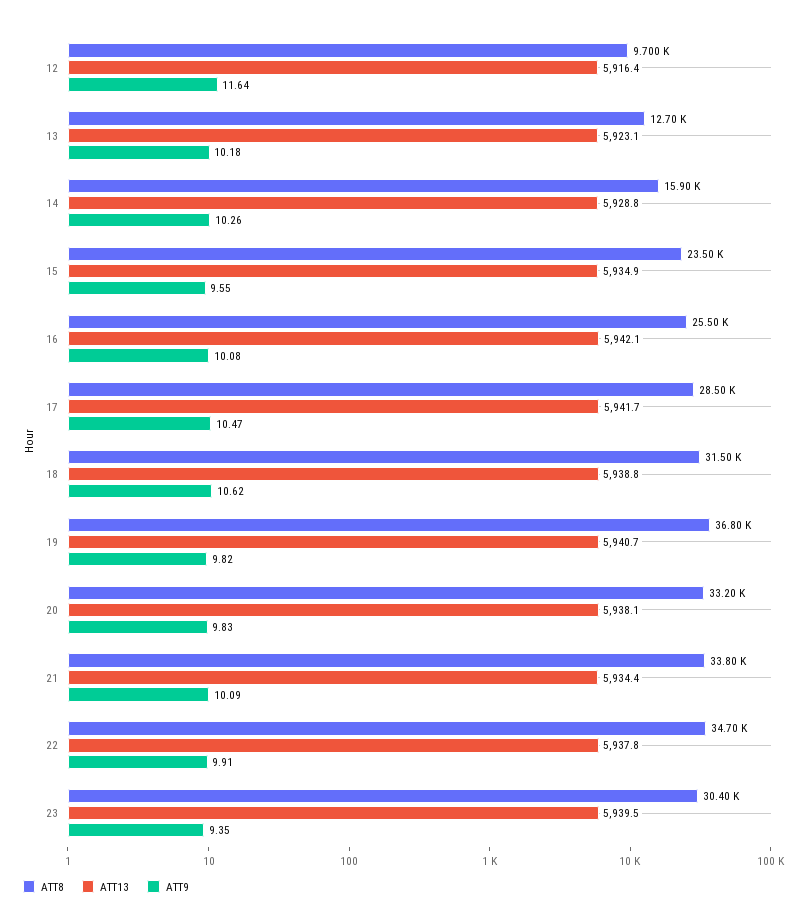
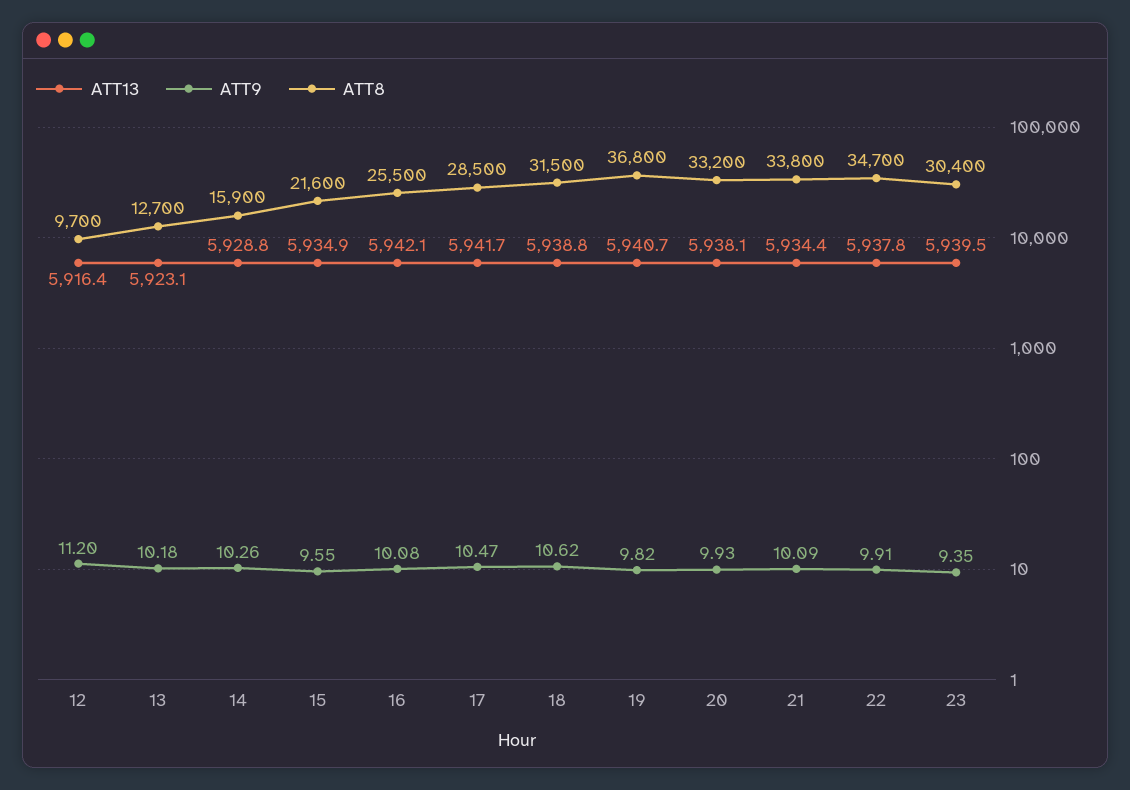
ATT9, 12: 11.64 -> 11.2
ATT8, 15: 23500 -> 21600
ATT9, 20: 9.83 -> 9.93

